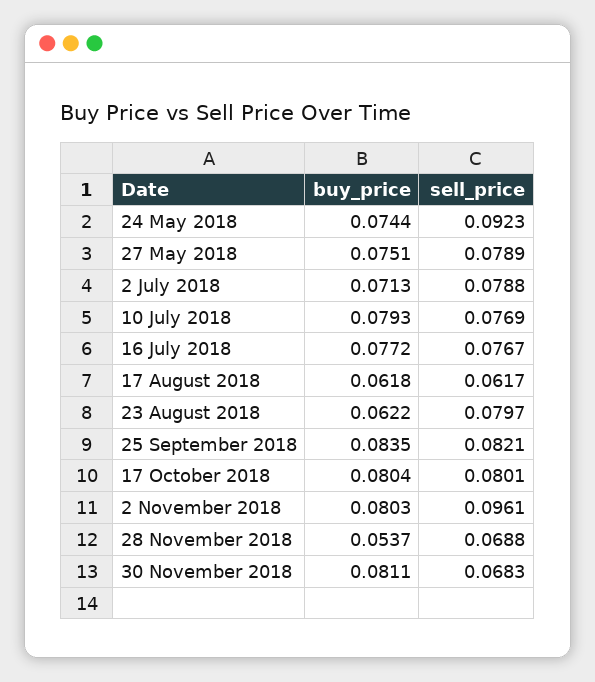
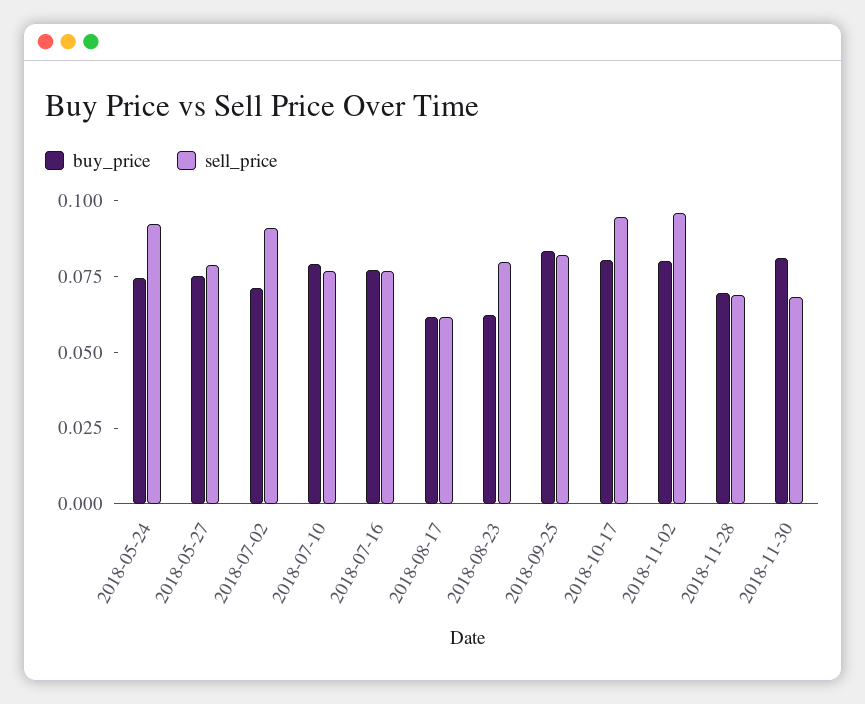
sell_price, 2 July 2018: 0.0788 -> 0.09
sell_price, 17 October 2018: 0.0801 -> 0.095
buy_price, 28 November 2018: 0.0537 -> 0.07

